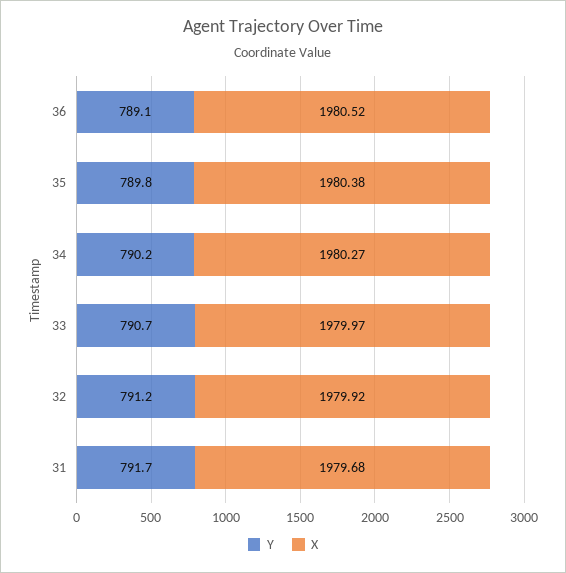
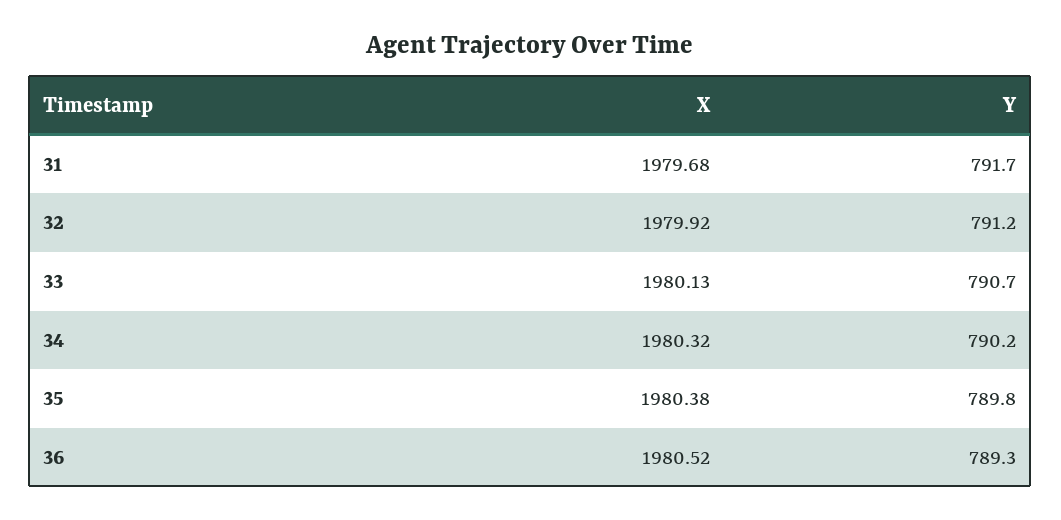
Y, 36: 789.1 -> 789.3
X, 34: 1980.27 -> 1980.32
X, 33: 1979.97 -> 1980.13

